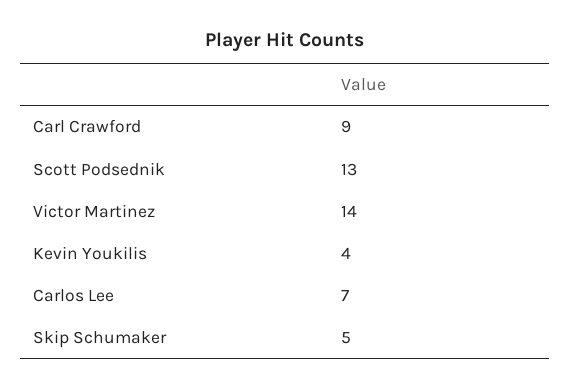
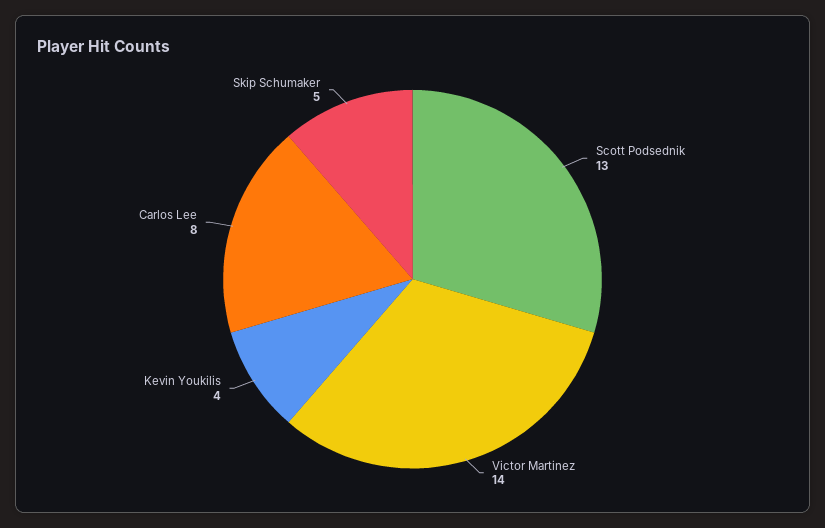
Carl Crawford: 9 -> none
Carlos Lee: 7 -> 8

